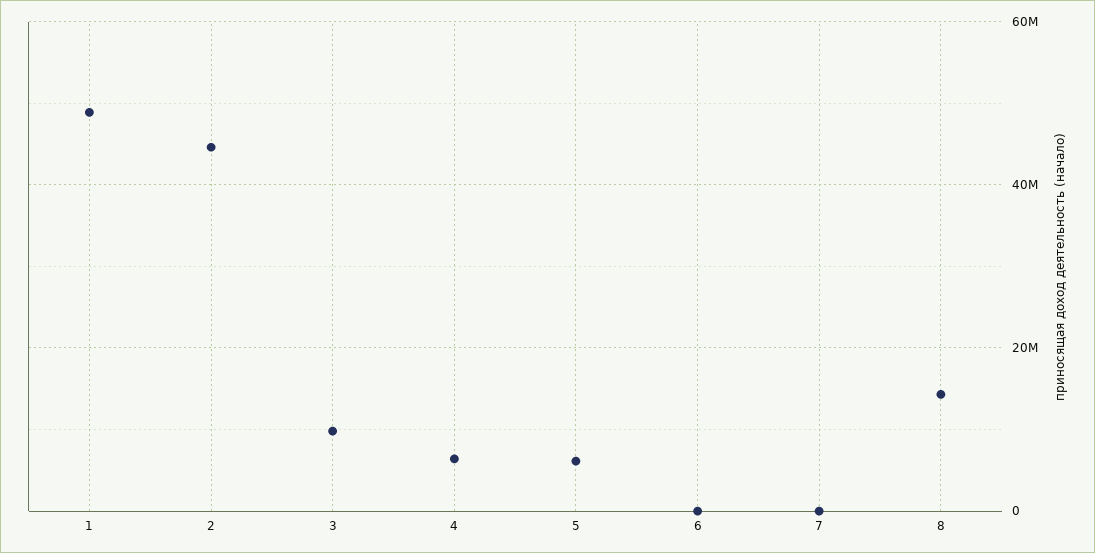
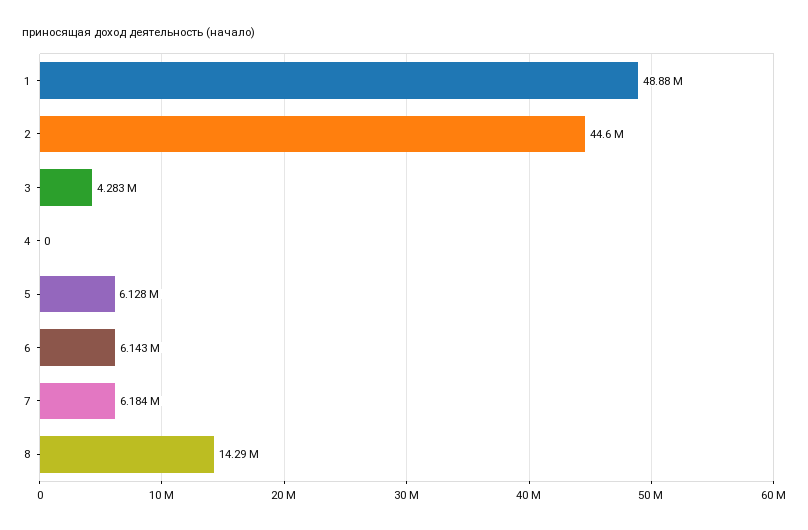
3: 10000000 -> 4283000
4: 6000000 -> 0
6: 0 -> 6143000
7: 0 -> 6184000

